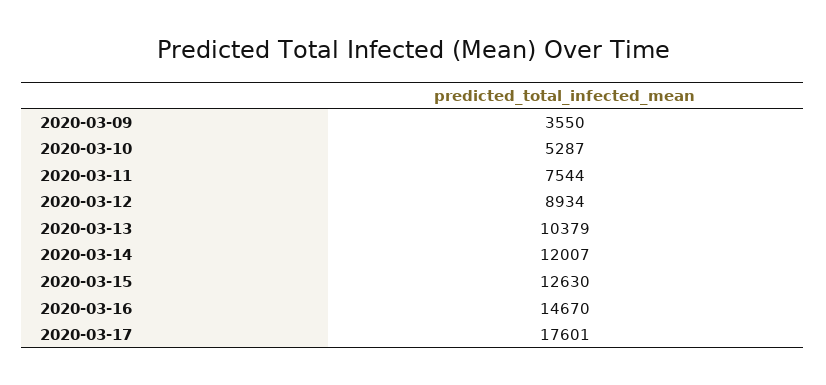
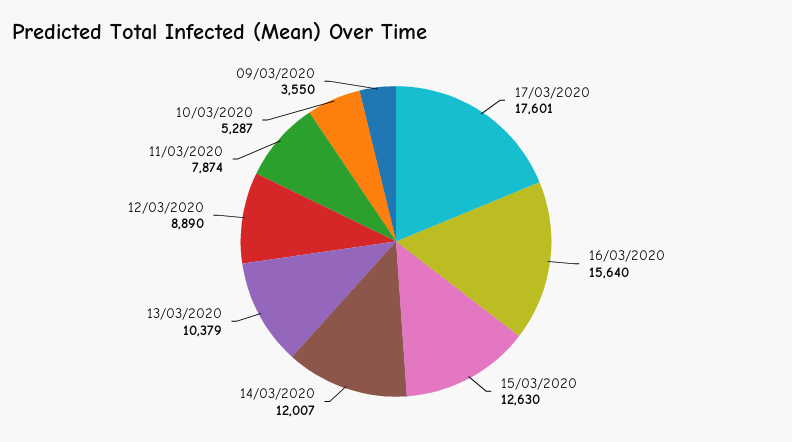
2020-03-11: 7544 -> 7874
2020-03-12: 8934 -> 8890
2020-03-16: 14670 -> 15640

